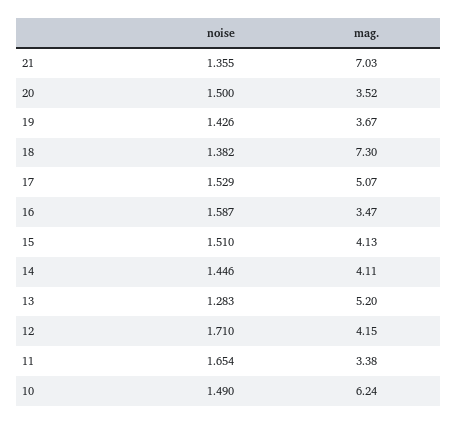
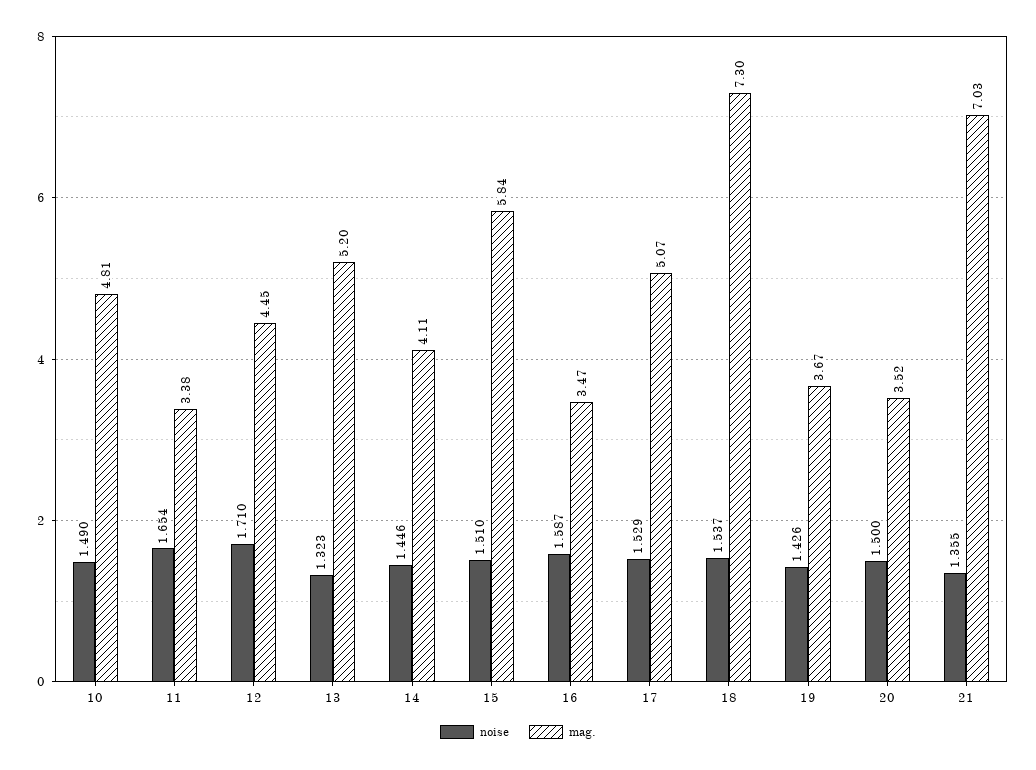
noise, 18: 1.382 -> 1.537
mag., 15: 4.13 -> 5.84
noise, 13: 1.283 -> 1.323
mag., 12: 4.15 -> 4.45
mag., 10: 6.24 -> 4.81

